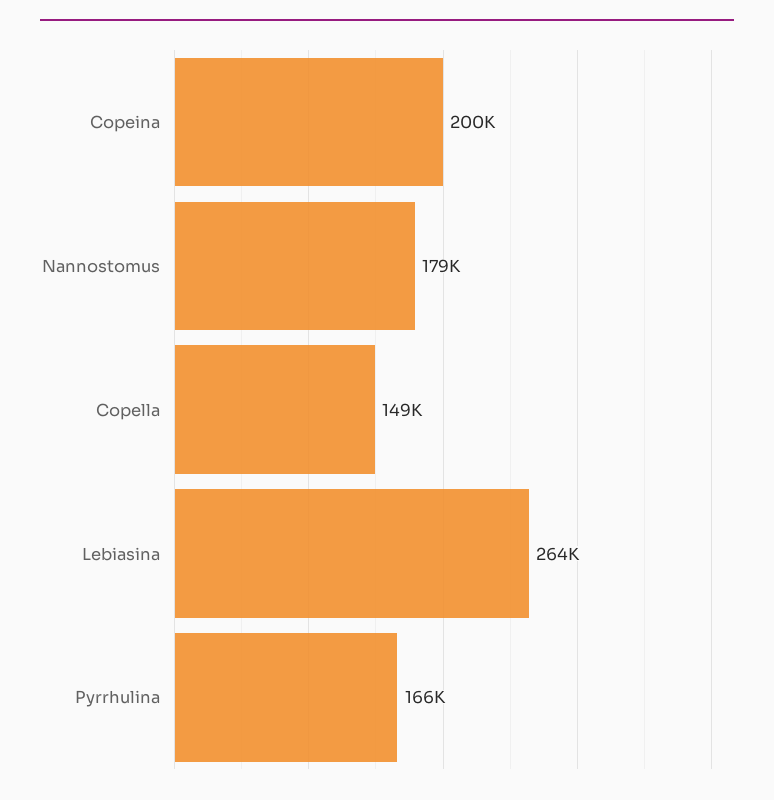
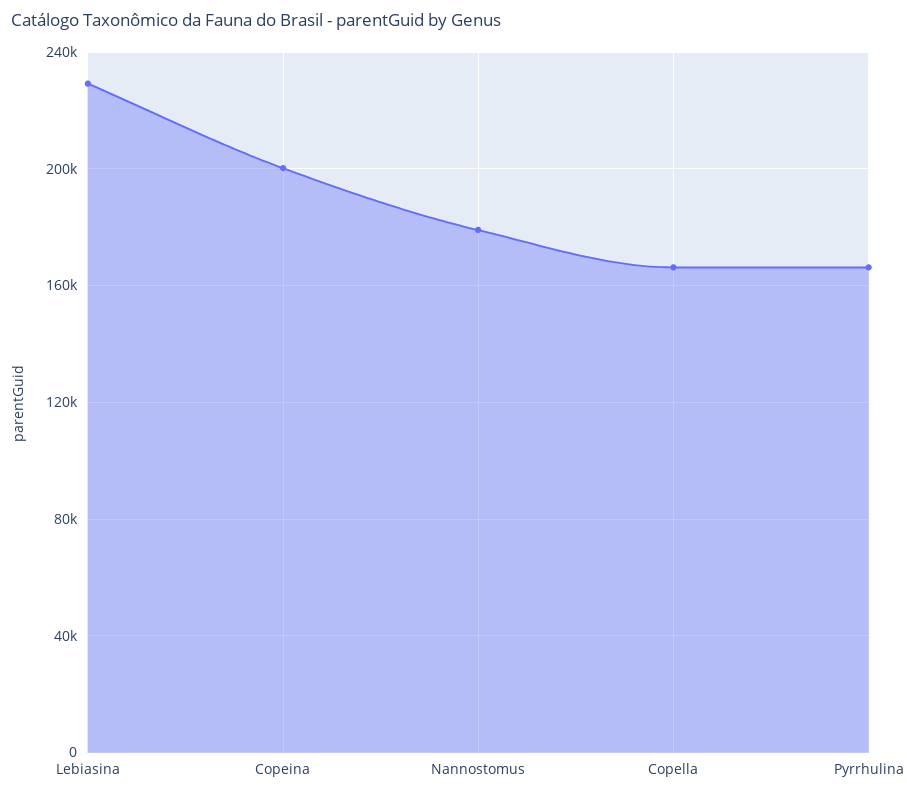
Copella: 149000 -> 165000
Lebiasina: 264000 -> 230000

